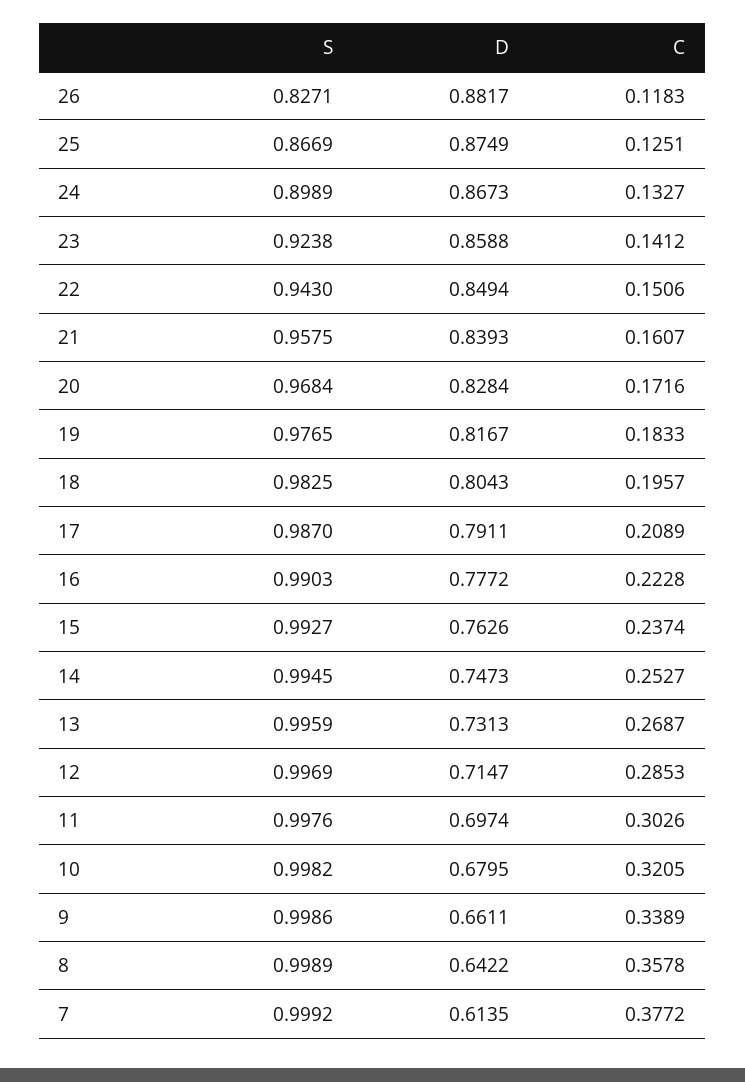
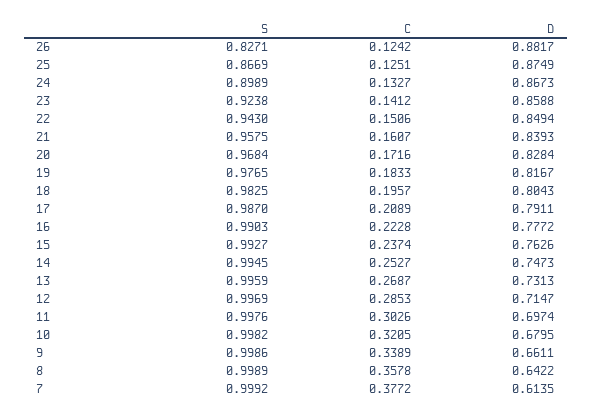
C, 26: 0.1183 -> 0.1242

